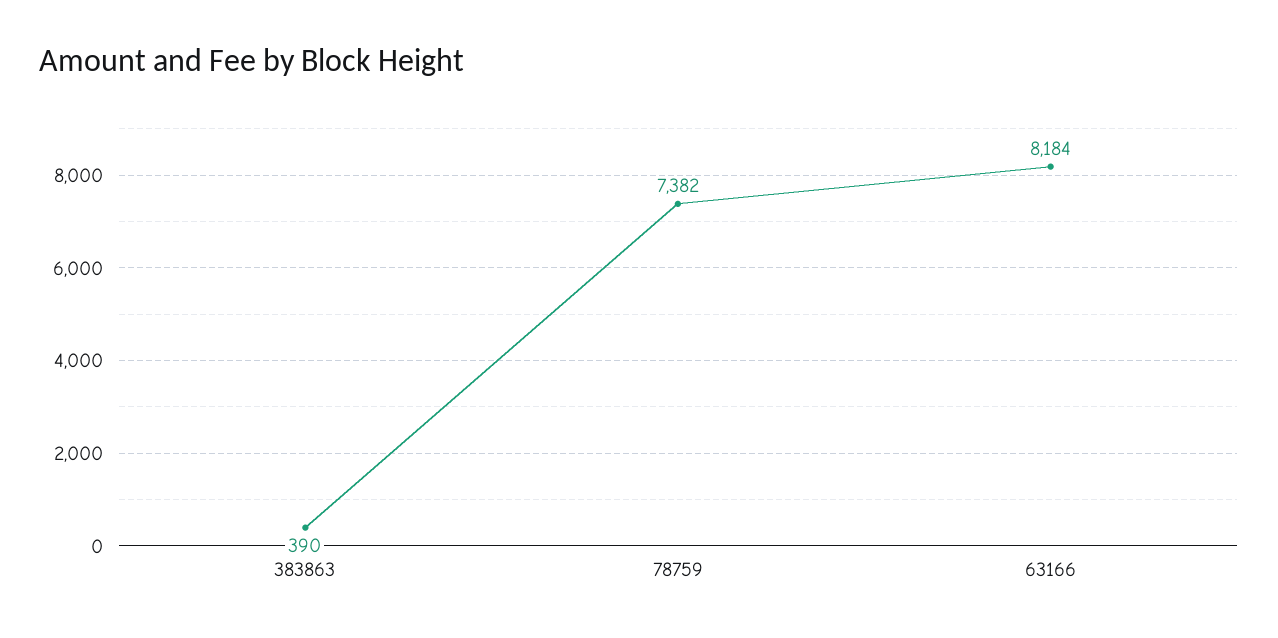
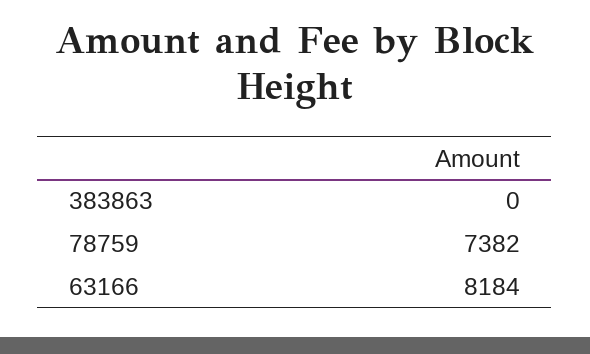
383863: 390 -> 0

